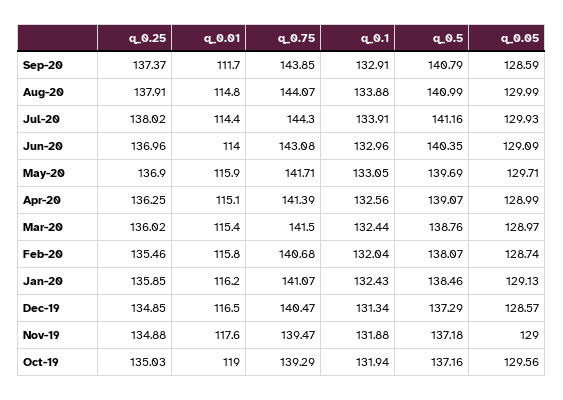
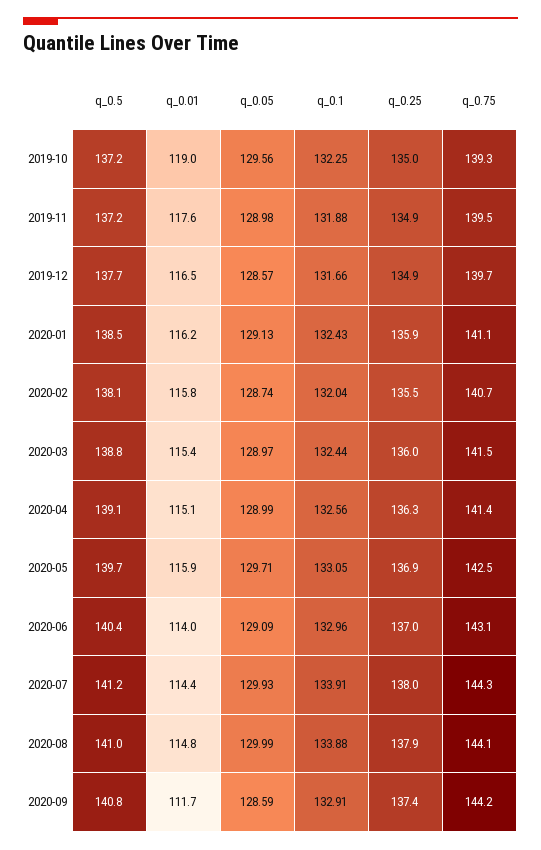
q_0.75, Sep-20: 143.85 -> 144.2
q_0.75, May-20: 141.71 -> 142.5
q_0.75, Dec-19: 140.47 -> 139.7
q_0.1, Dec-19: 131.34 -> 131.66
q_0.5, Dec-19: 137.29 -> 137.7
q_0.05, Nov-19: 129 -> 128.98
q_0.1, Oct-19: 131.94 -> 132.25

